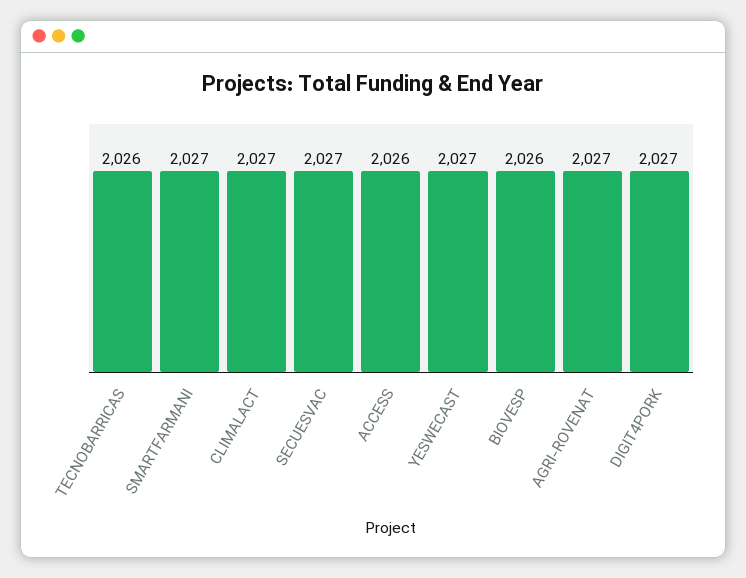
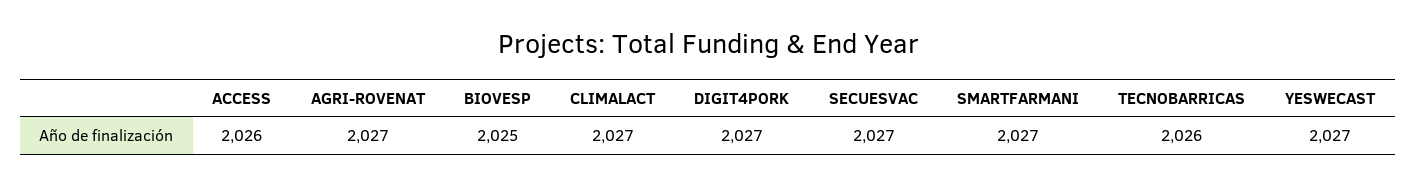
BIOVESP: 2026 -> 2025

